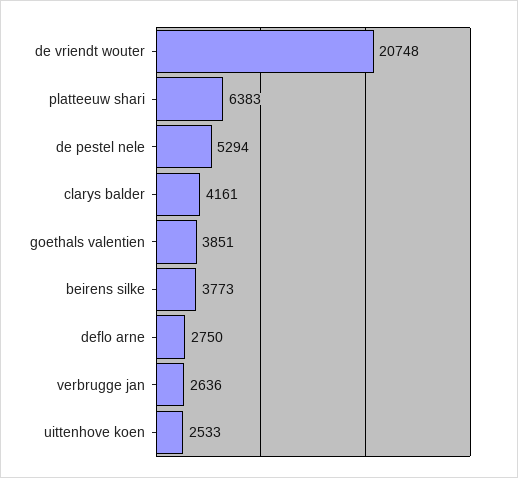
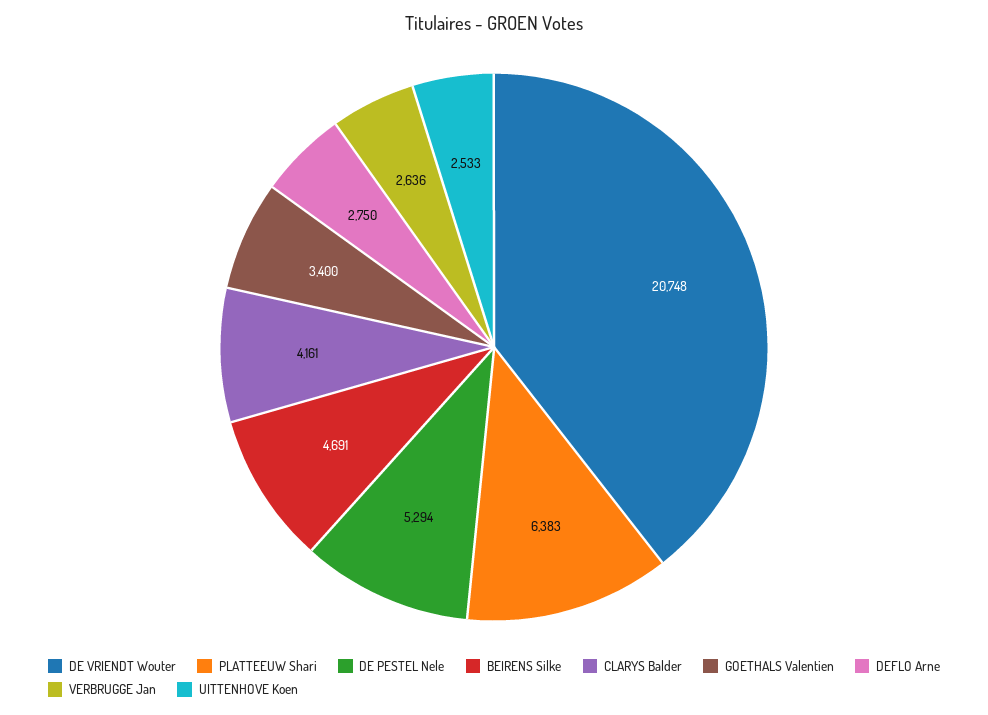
goethals valentien: 3851 -> 3400
beirens silke: 3773 -> 4691

